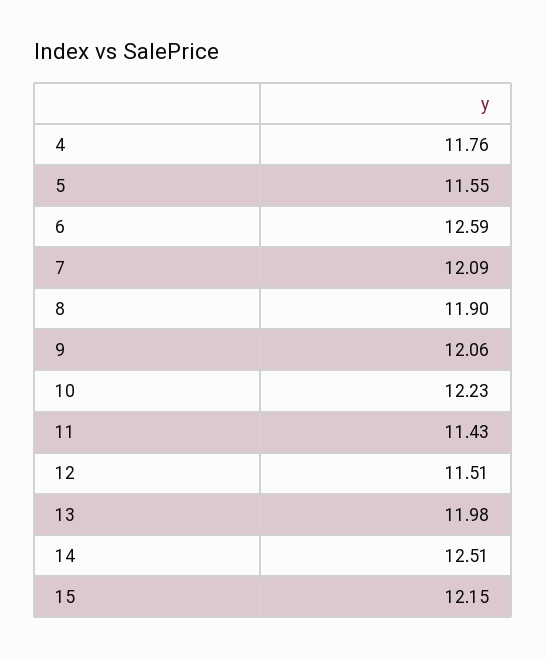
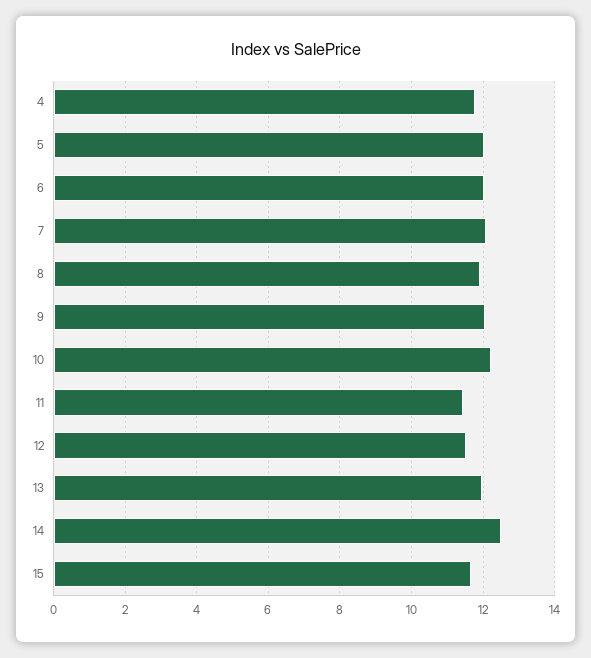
5: 11.55 -> 12
6: 12.59 -> 12
15: 12.15 -> 11.6

